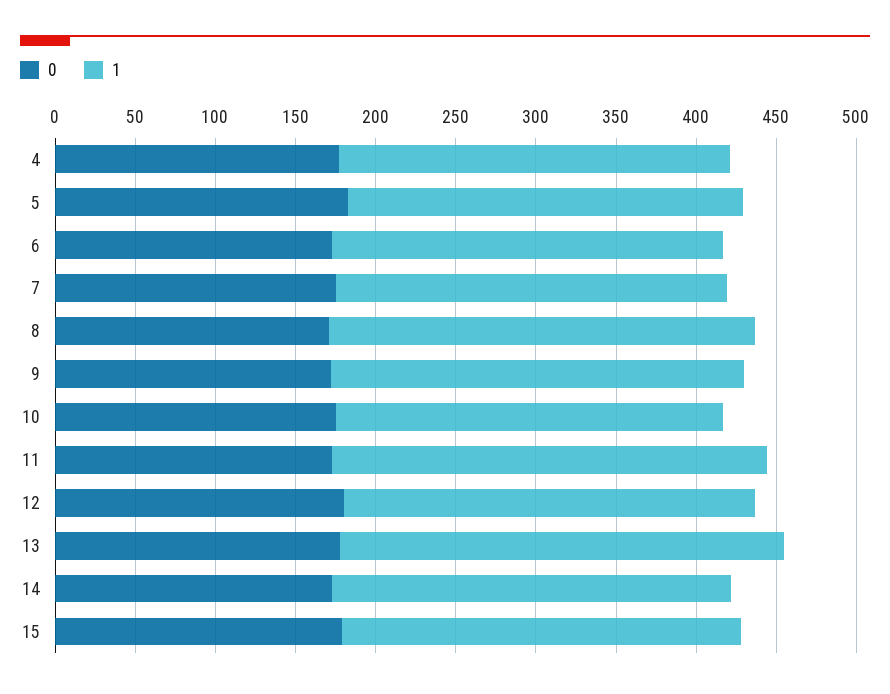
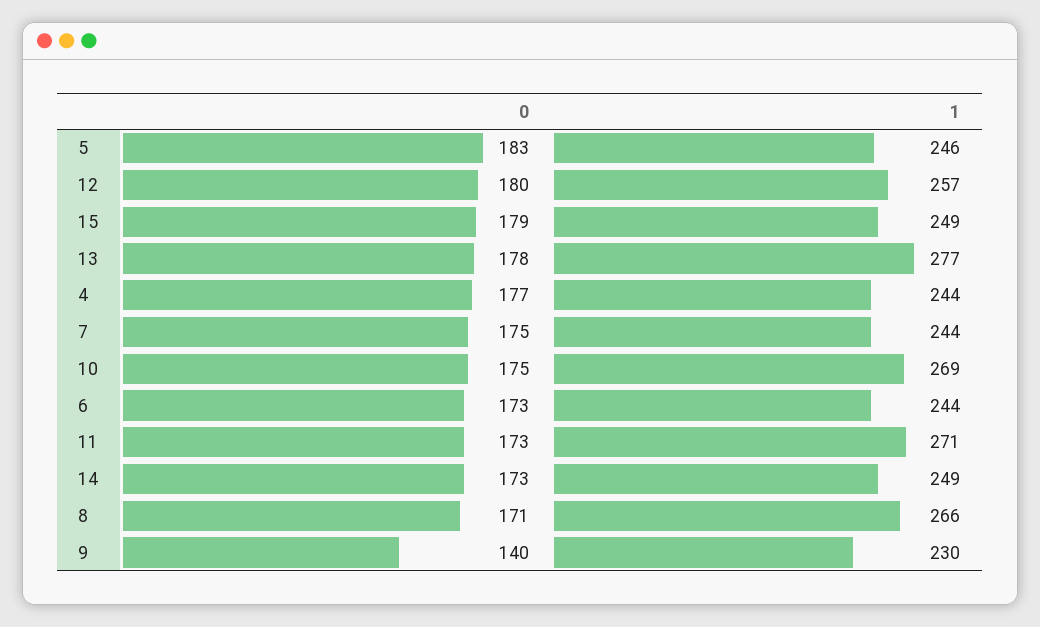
0, 9: 170 -> 140
1, 9: 260 -> 230
1, 10: 240 -> 269

